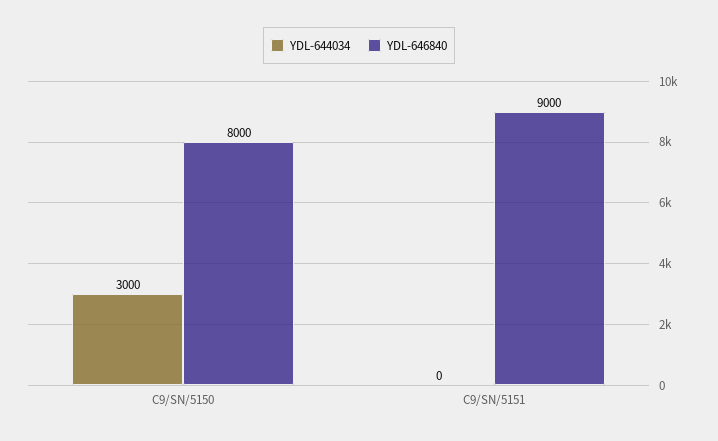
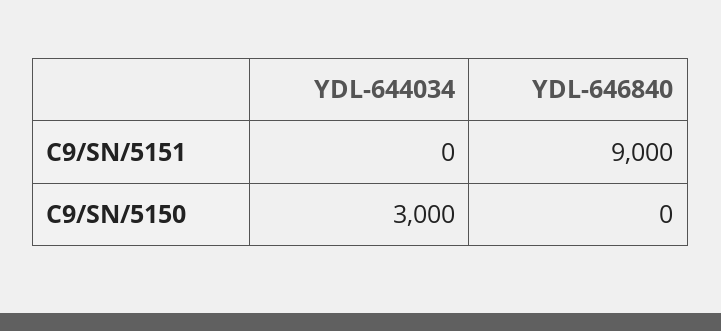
YDL-646840, C9/SN/5150: 8000 -> 0

